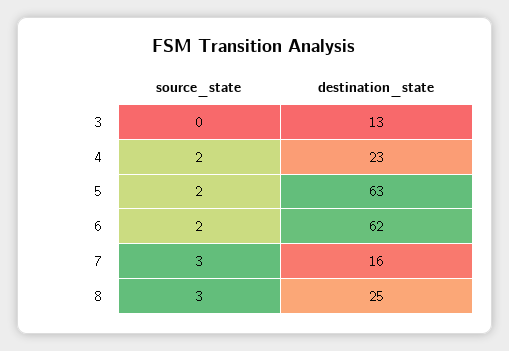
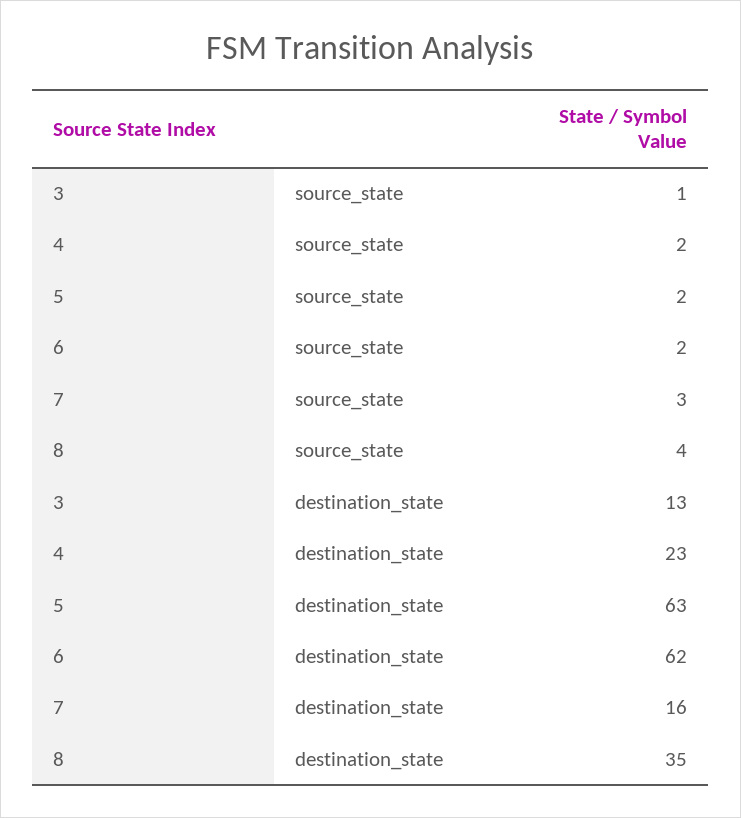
source_state, 3: 0 -> 1
source_state, 8: 3 -> 4
destination_state, 8: 25 -> 35

